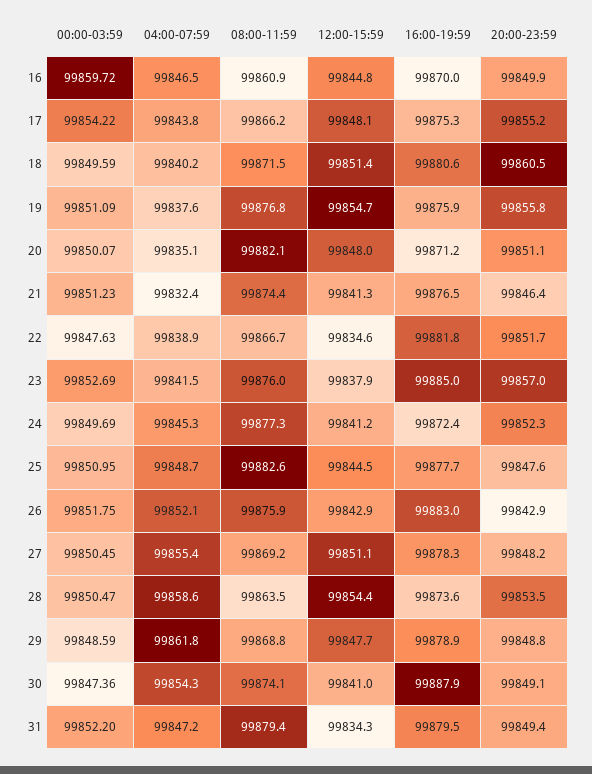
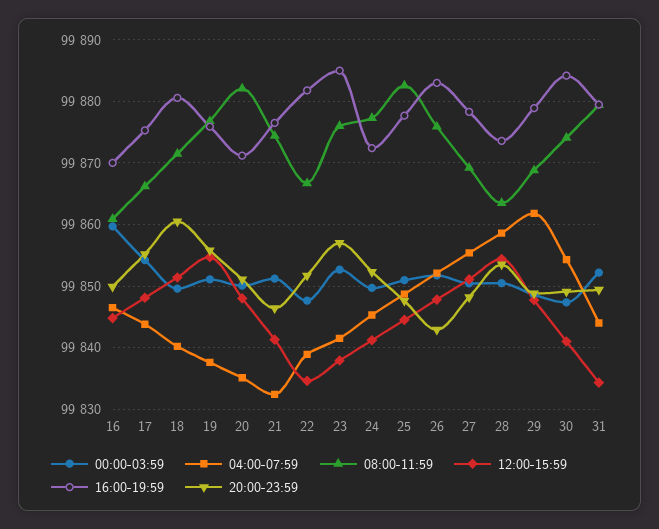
12:00-15:59, 26: 99842.9 -> 99848
16:00-19:59, 30: 99887.9 -> 99884
04:00-07:59, 31: 99847.2 -> 99844

